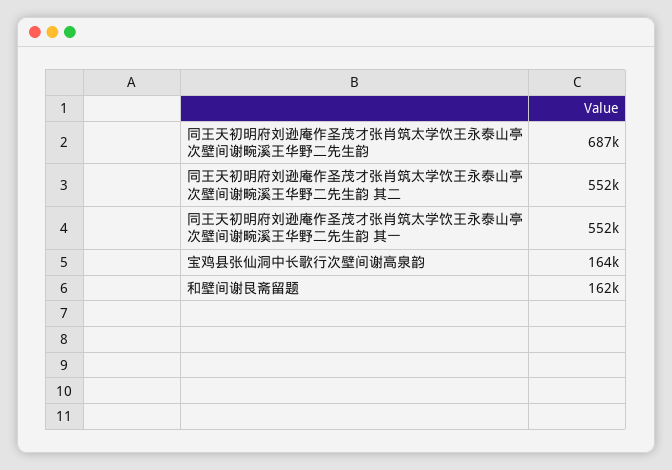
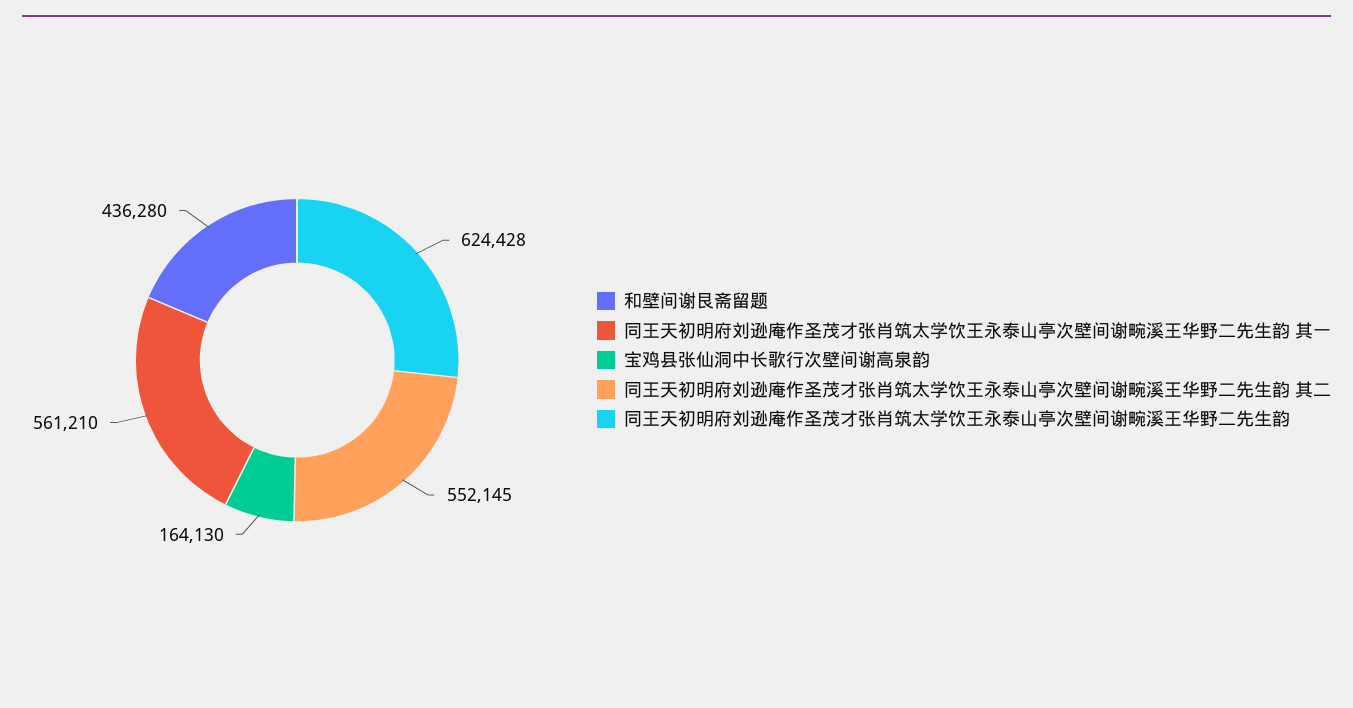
同王天初明府刘逊庵作圣茂才张肖筑太学饮王永泰山亭次壁间谢畹溪王华野二先生韵: 687000 -> 624428
同王天初明府刘逊庵作圣茂才张肖筑太学饮王永泰山亭次壁间谢畹溪王华野二先生韵 其一: 552000 -> 561210
和壁间谢艮斋留题: 162000 -> 436280

